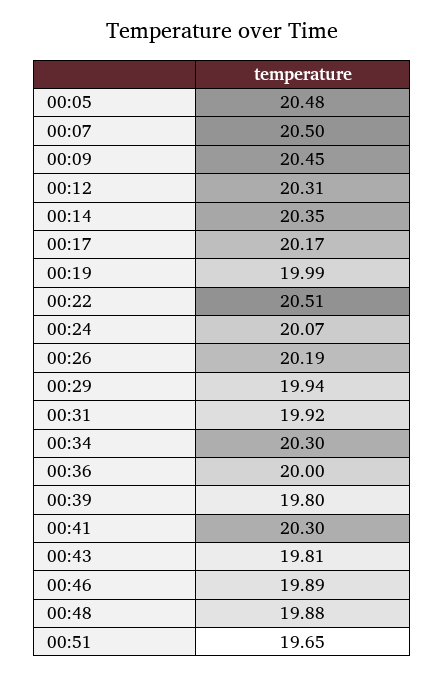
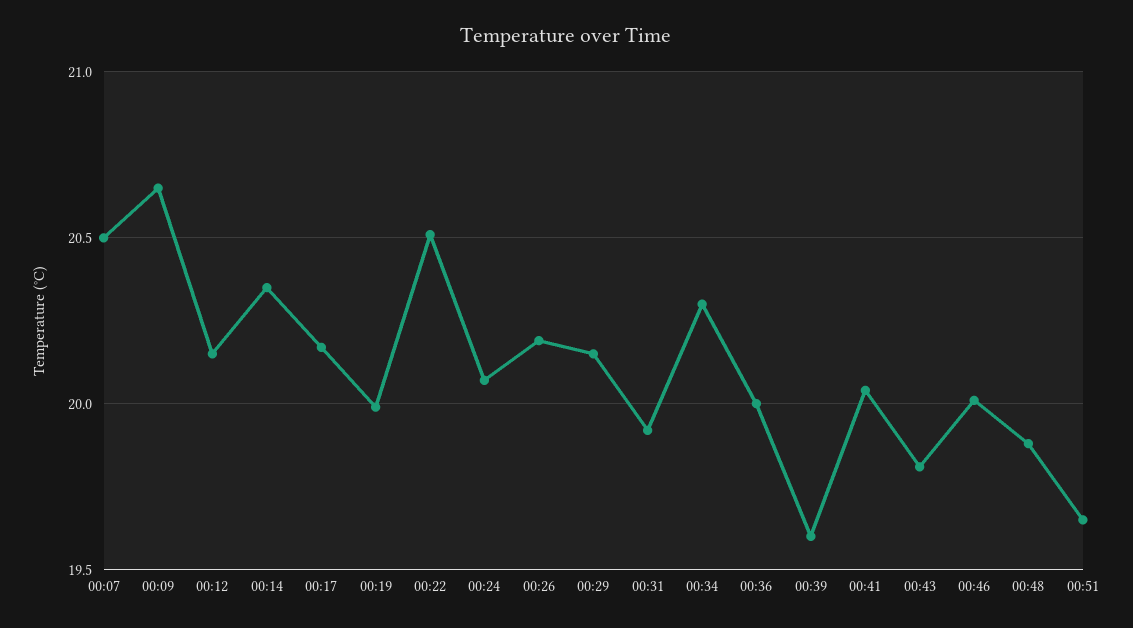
00:05: 20.48 -> none
00:09: 20.45 -> 20.65
00:12: 20.31 -> 20.15
00:29: 19.94 -> 20.15
00:39: 19.8 -> 19.6
00:41: 20.3 -> 20.05
00:46: 19.89 -> 20

